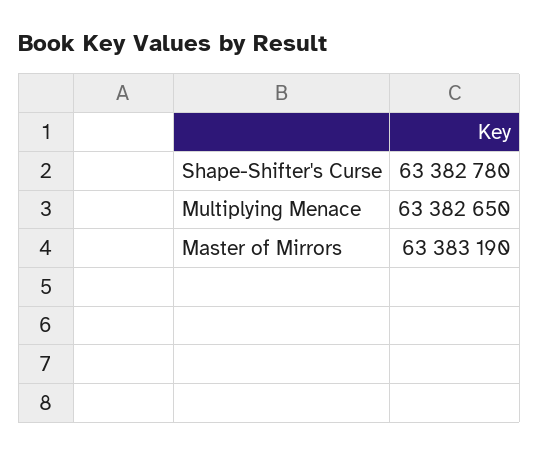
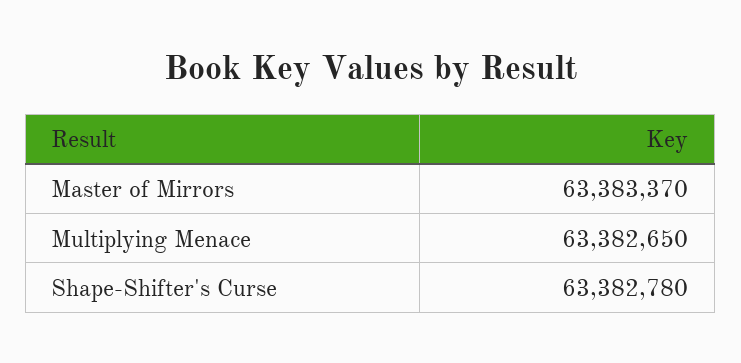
Master of Mirrors: 63383190 -> 63383370

